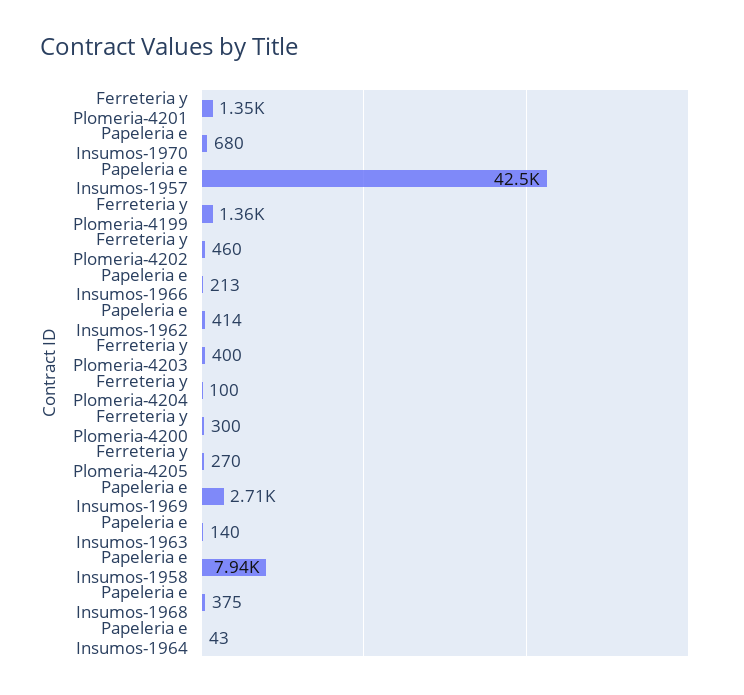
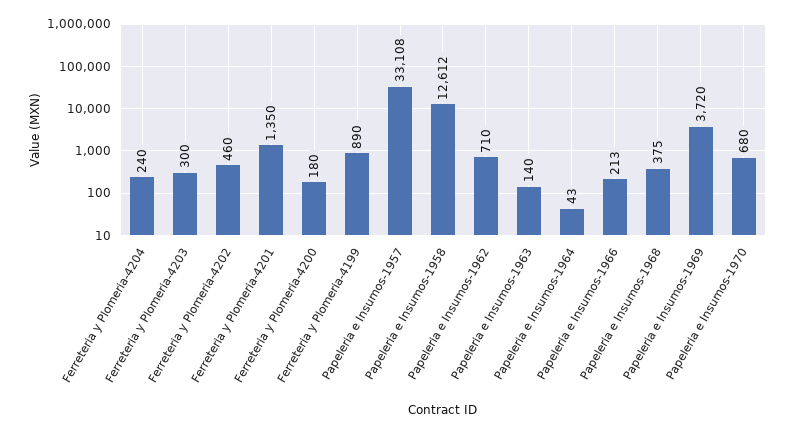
Papeleria e Insumos-1957: 42500 -> 33108
Ferreteria y Plomeria-4199: 1360 -> 890
Papeleria e Insumos-1962: 414 -> 710
Ferreteria y Plomeria-4203: 400 -> 300
Ferreteria y Plomeria-4204: 100 -> 240
Ferreteria y Plomeria-4200: 300 -> 180
Ferreteria y Plomeria-4205: 270 -> none
Papeleria e Insumos-1969: 2710 -> 3720
Papeleria e Insumos-1958: 7940 -> 12612

